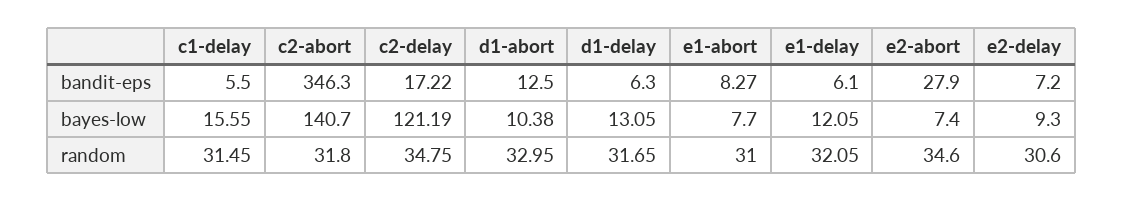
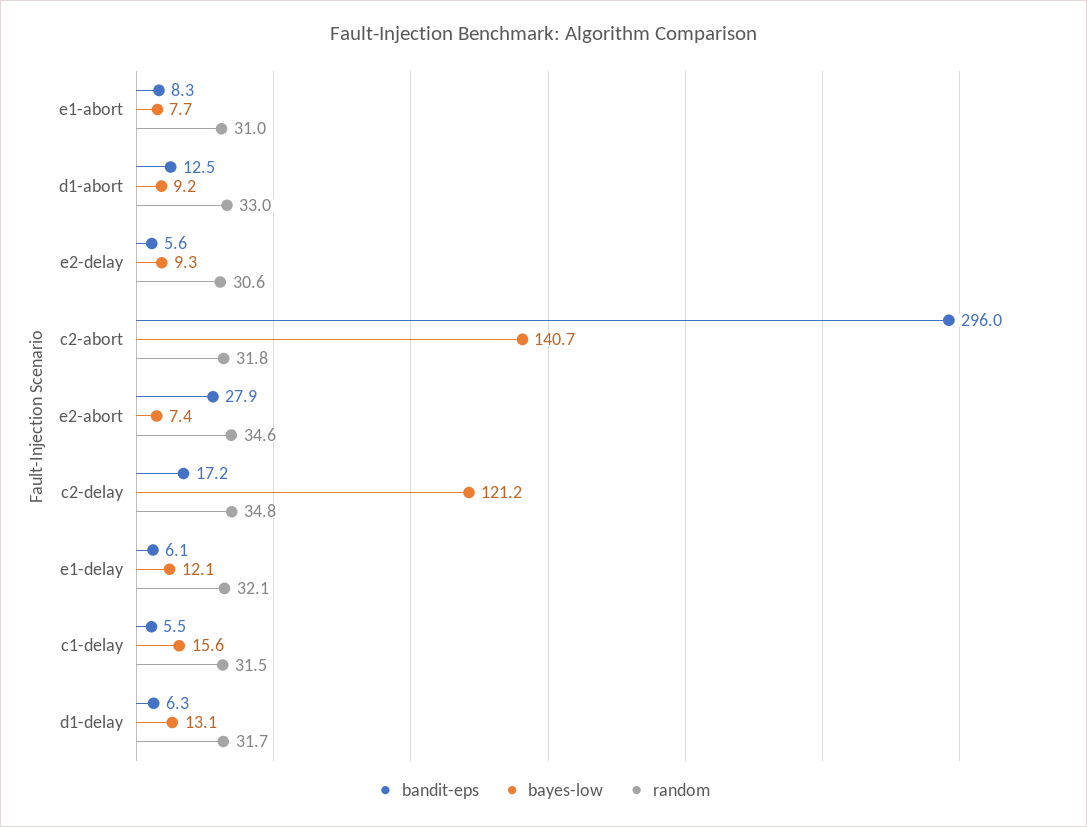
bandit-eps, c2-abort: 346.3 -> 296
bandit-eps, e2-delay: 7.2 -> 5.6
bayes-low, d1-abort: 10.38 -> 9.2

